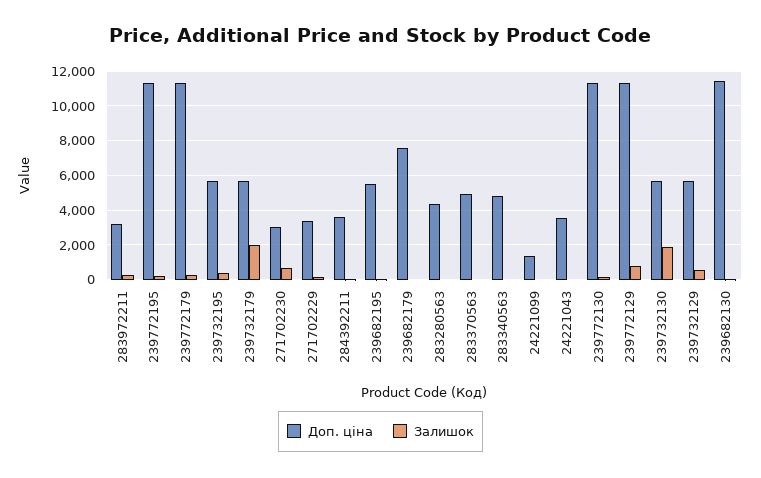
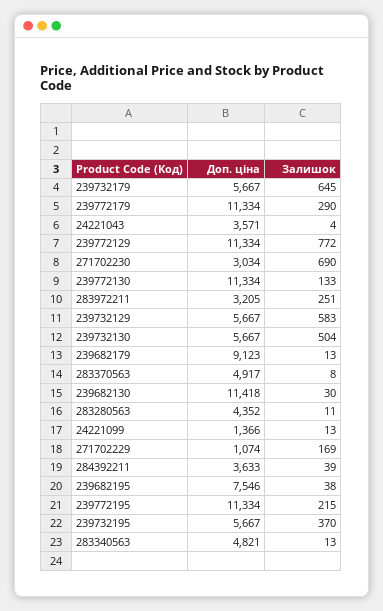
Залишок, 239732179: 2000 -> 645
Доп. ціна, 271702229: 3500 -> 1074
Доп. ціна, 239682195: 5500 -> 7546
Доп. ціна, 239682179: 7500 -> 9123
Залишок, 239732130: 2000 -> 504

